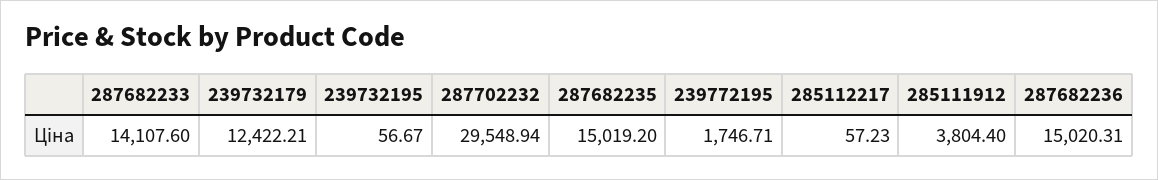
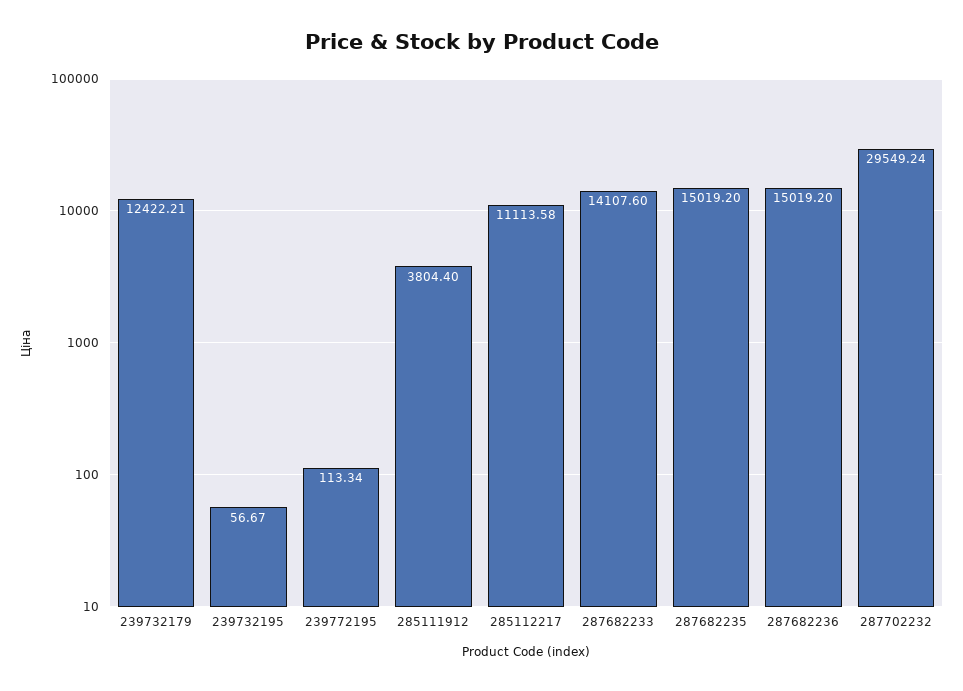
287702232: 29548.94 -> 29549.24
239772195: 1746.71 -> 113.34
285112217: 57.23 -> 11113.58
287682236: 15020.31 -> 15019.2

